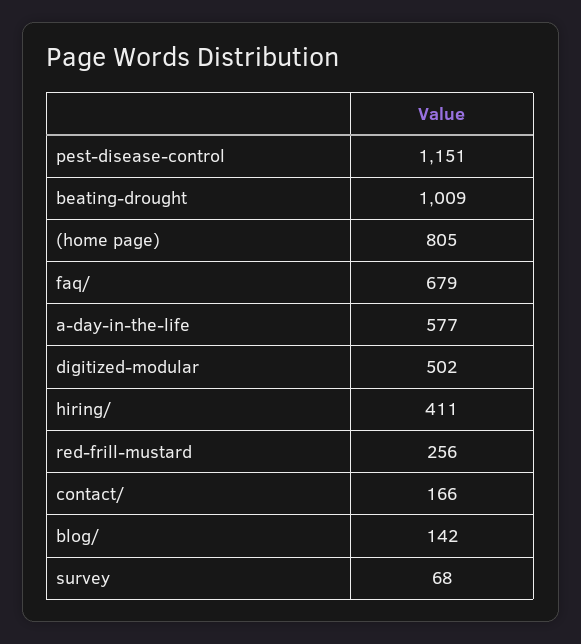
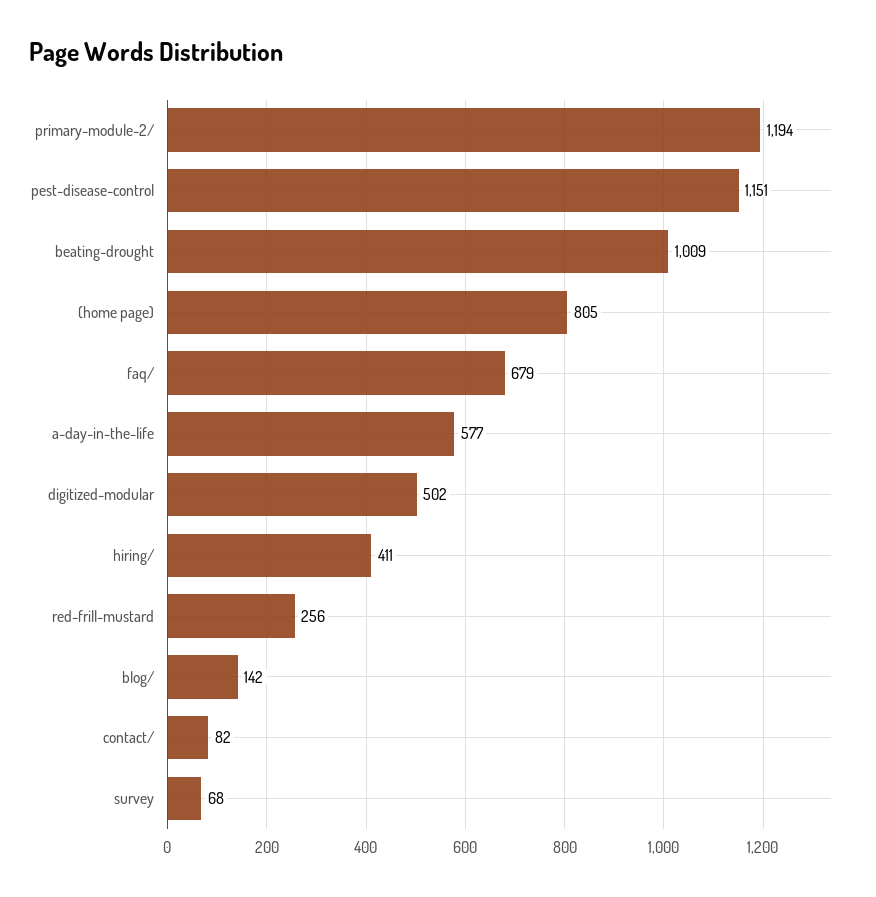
contact/: 166 -> 82
primary-module-2/: none -> 1194

